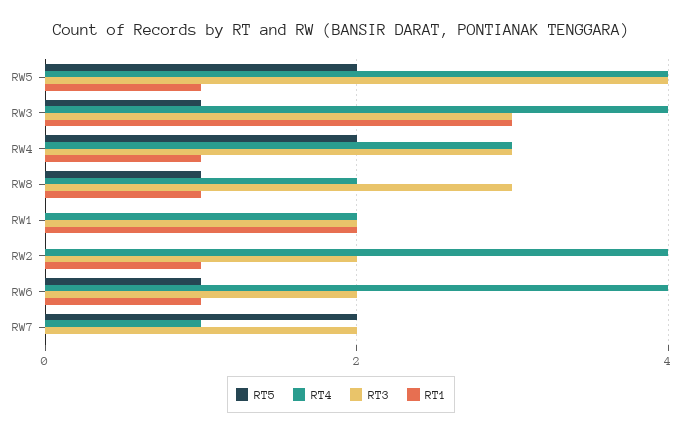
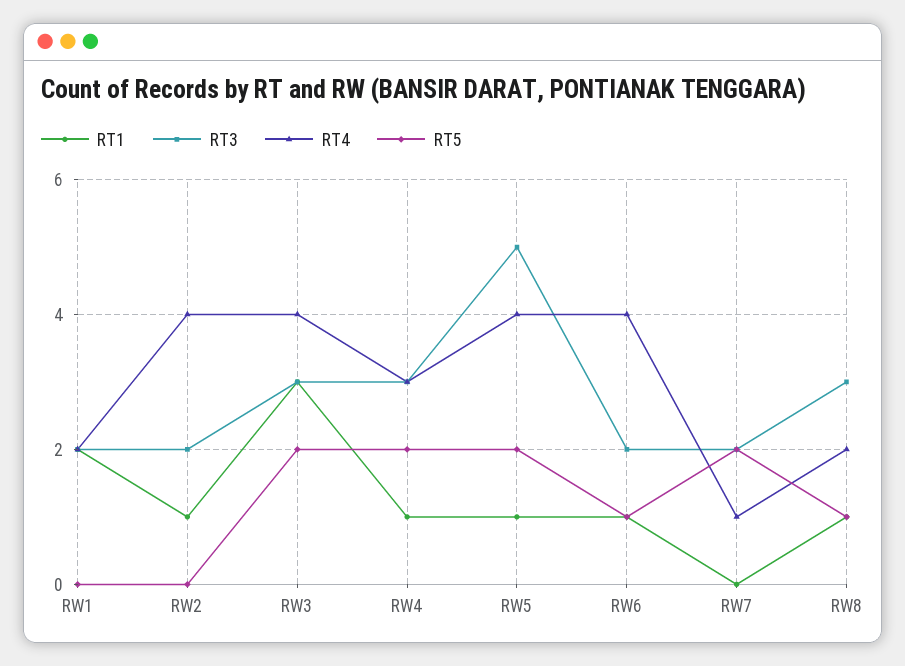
RT3, RW5: 4 -> 5
RT5, RW3: 1 -> 2

